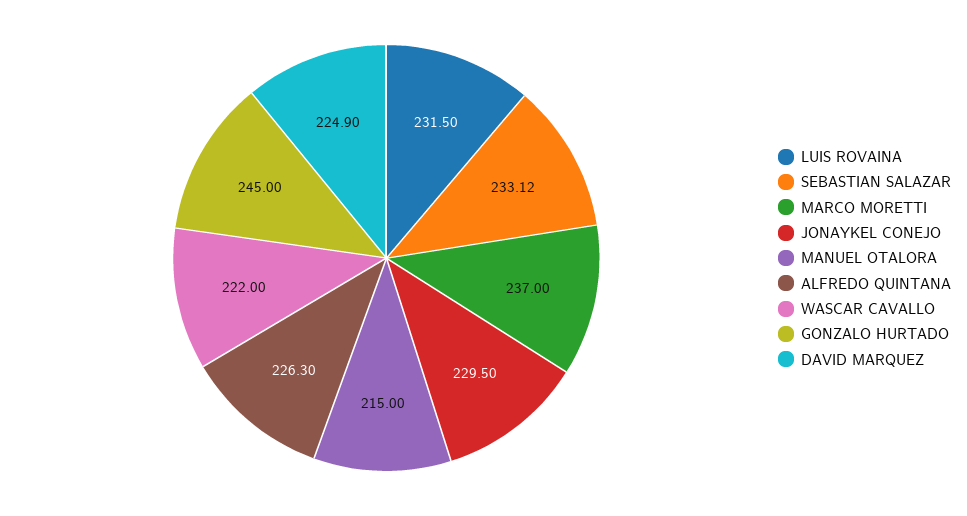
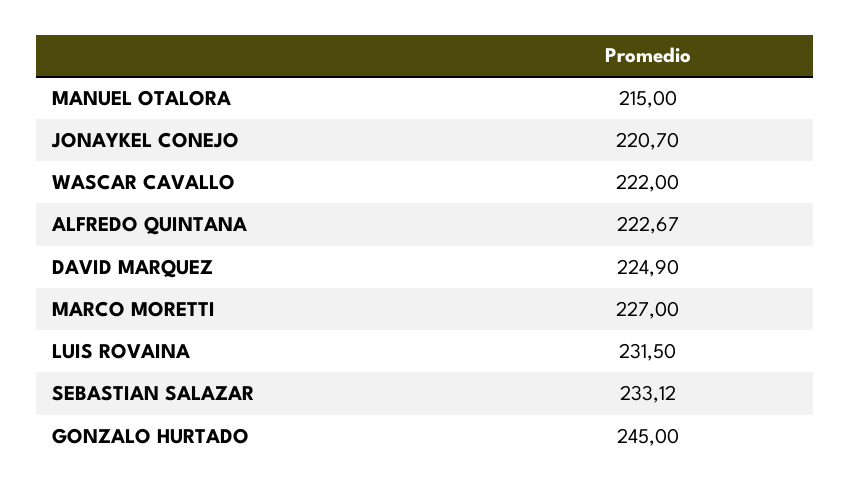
MARCO MORETTI: 237 -> 227
JONAYKEL CONEJO: 229.5 -> 220.7
ALFREDO QUINTANA: 226.3 -> 222.67

